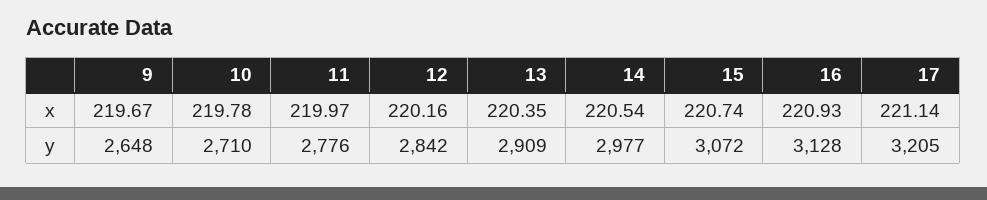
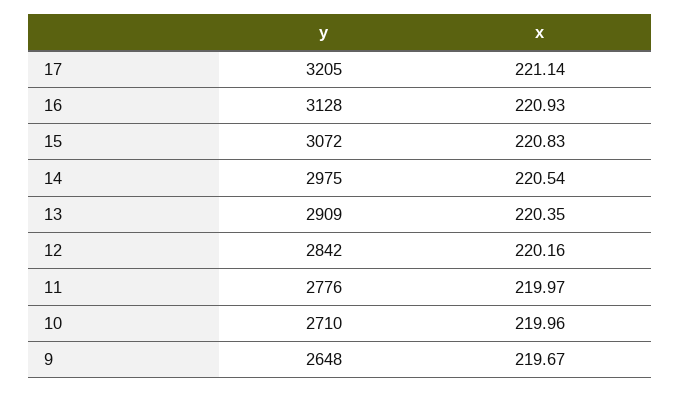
10, x: 219.78 -> 219.96
15, x: 220.74 -> 220.83
14, y: 2977 -> 2975

